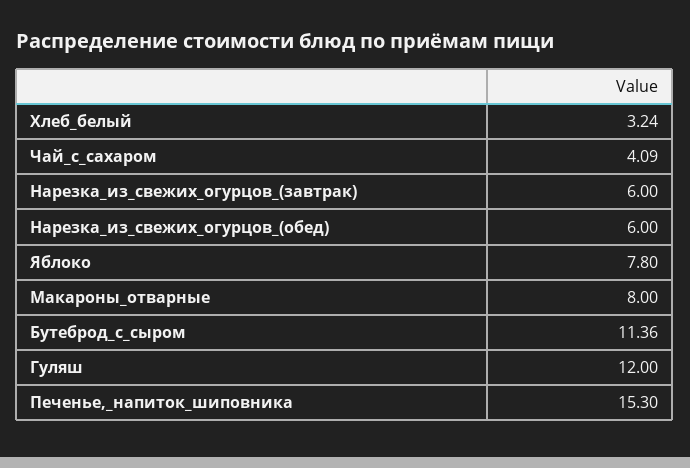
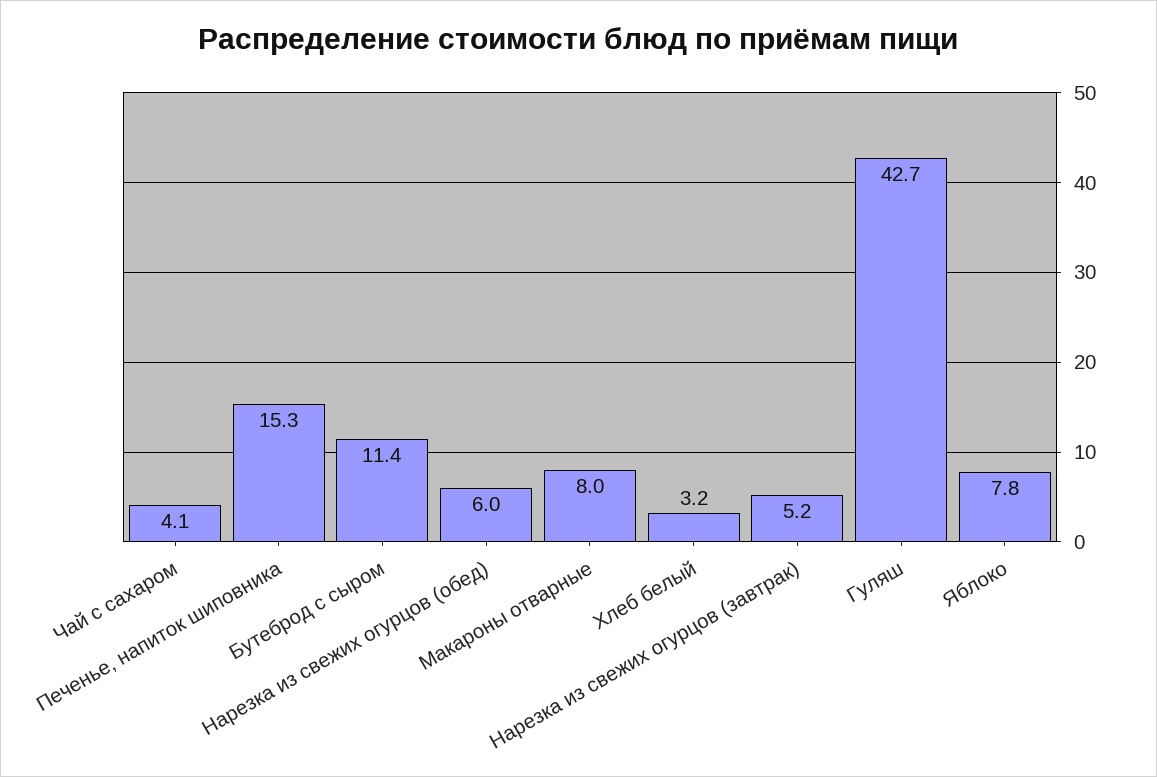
Нарезка_из_свежих_огурцов_(завтрак): 6 -> 5.2
Гуляш: 12 -> 42.7

